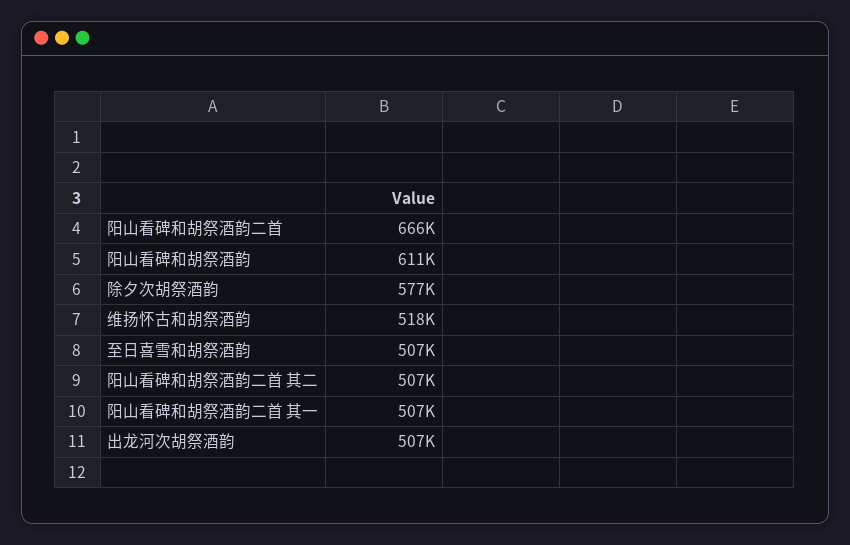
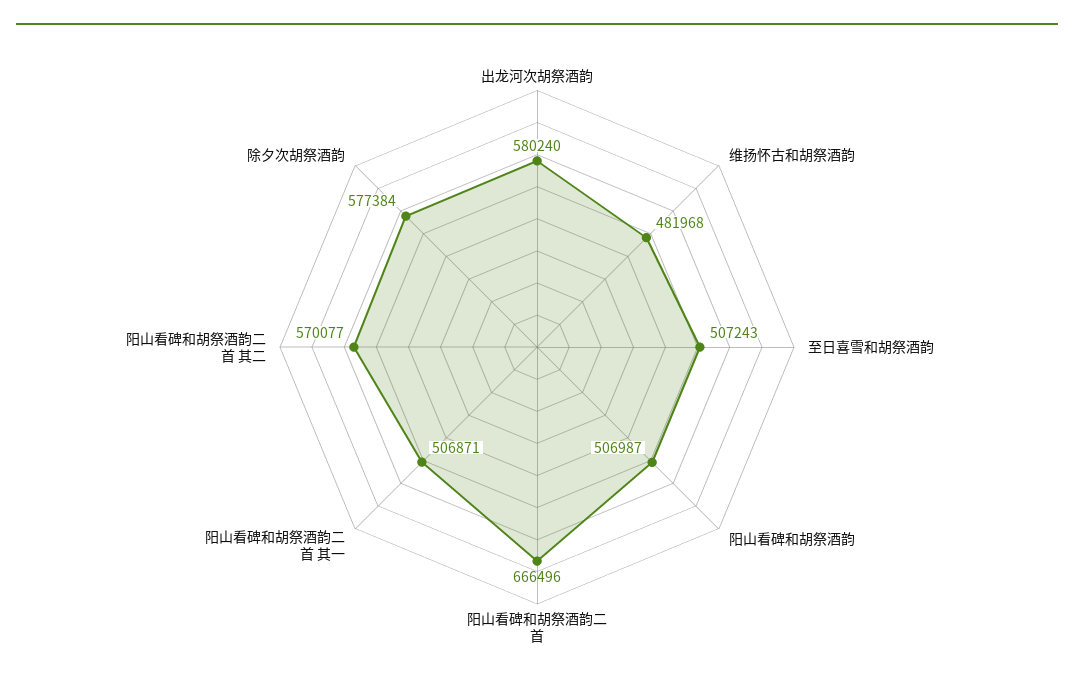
阳山看碑和胡祭酒韵: 611000 -> 506987
维扬怀古和胡祭酒韵: 518000 -> 481968
阳山看碑和胡祭酒韵二首 其二: 507000 -> 570077
出龙河次胡祭酒韵: 507000 -> 580240

